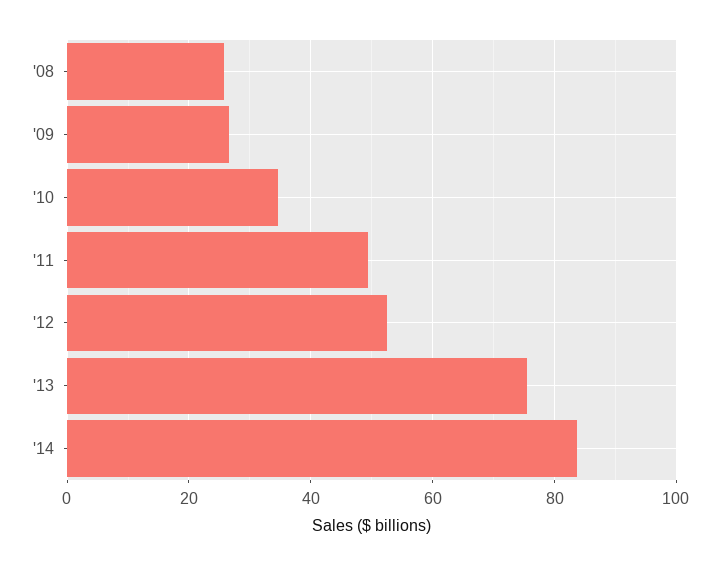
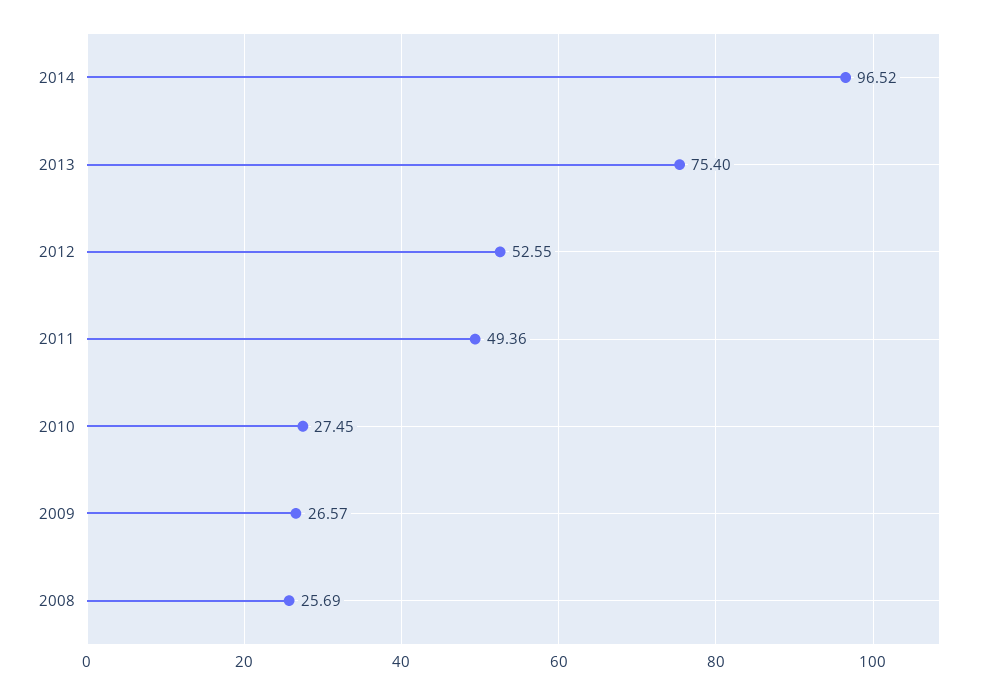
'10: 34 -> 27.45
'14: 84 -> 96.52

